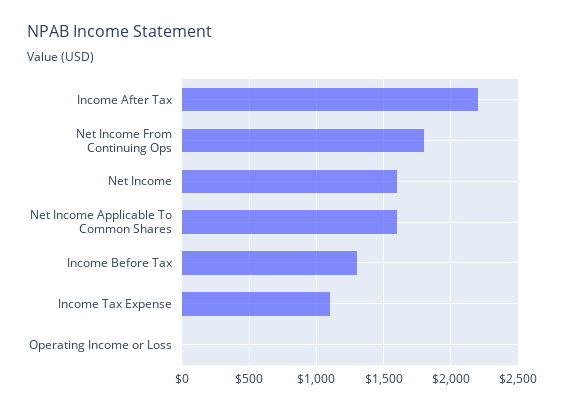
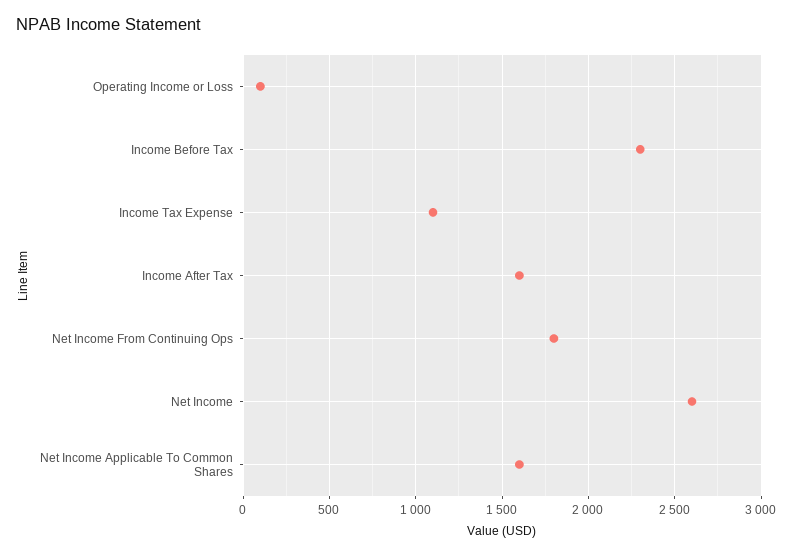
Income After Tax: 2200 -> 1600
Net Income: 1600 -> 2600
Income Before Tax: 1300 -> 2300
Operating Income or Loss: 0 -> 100

